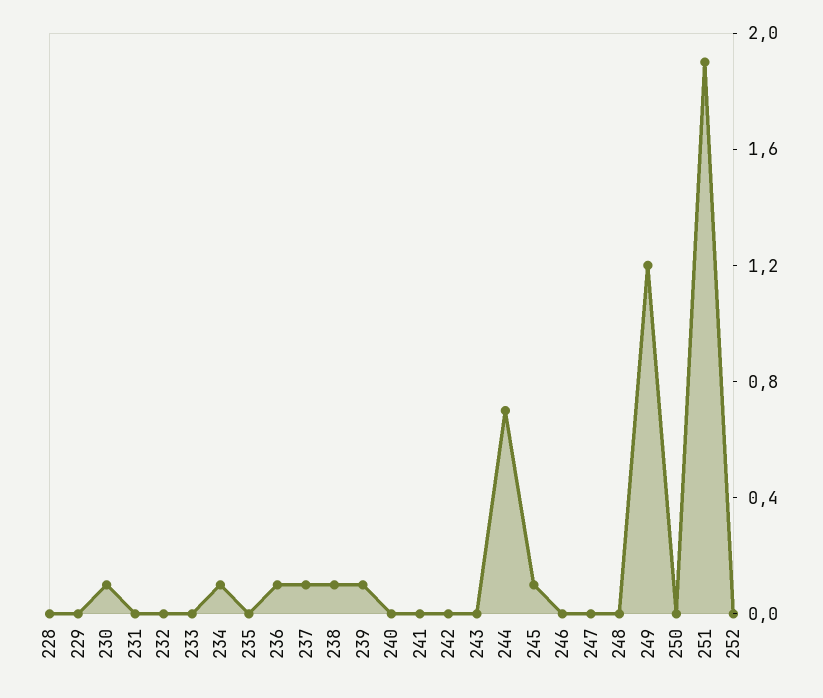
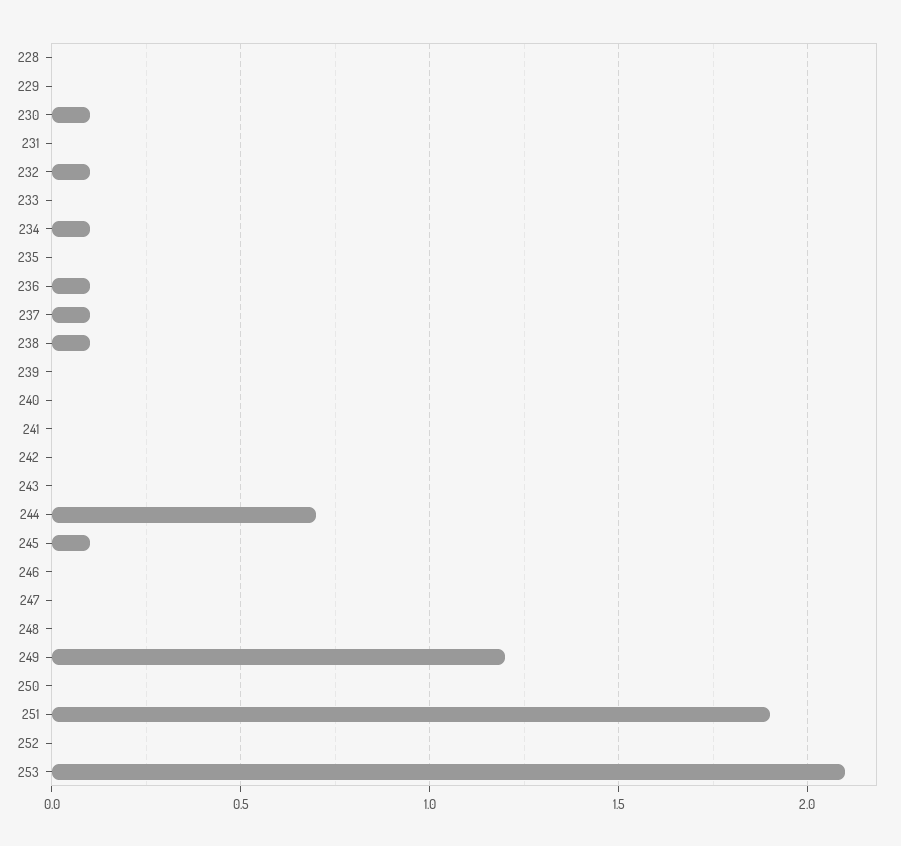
232: 0 -> 0.1
239: 0.1 -> 0
253: none -> 2.1

